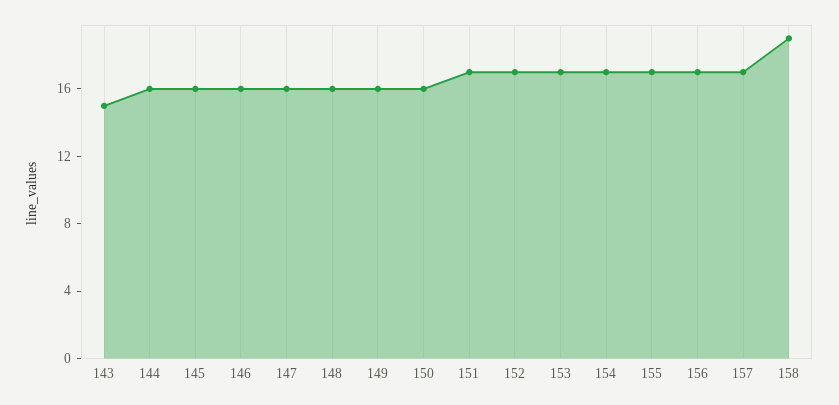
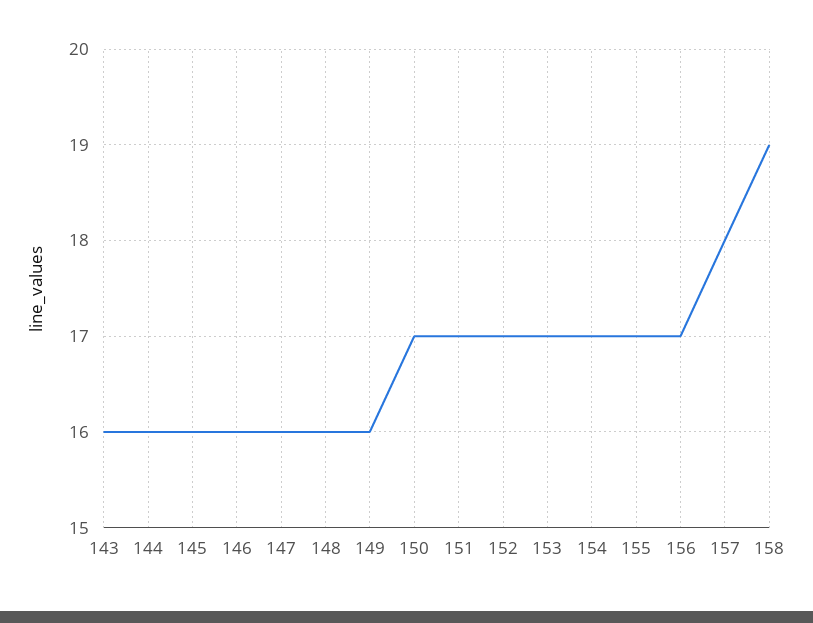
143: 15 -> 16
150: 16 -> 17
157: 17 -> 18

